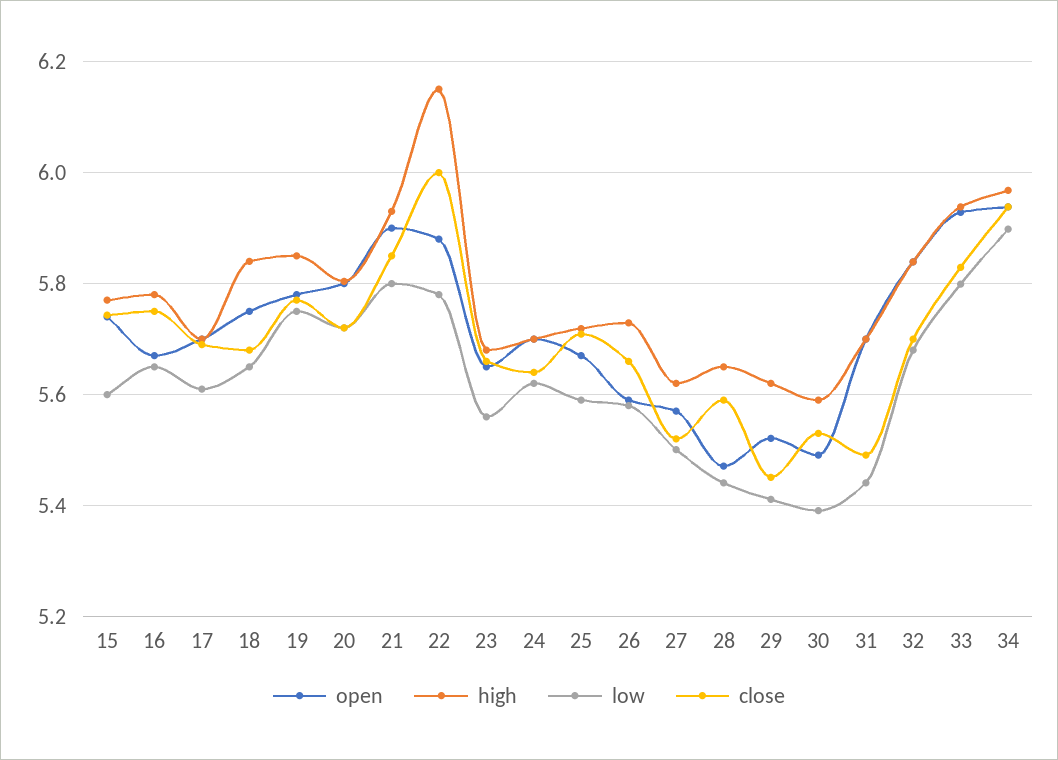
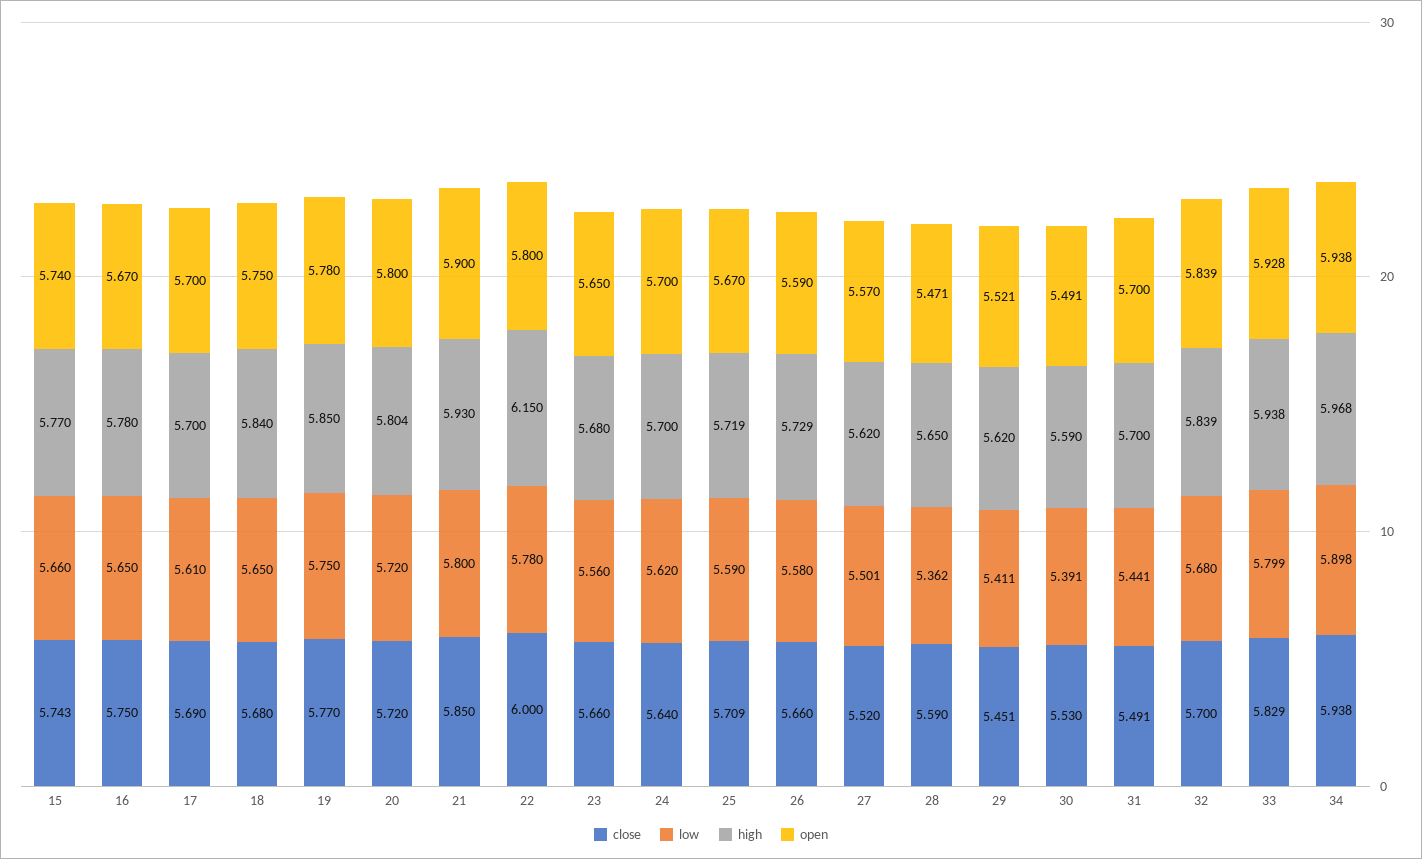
low, 15: 5.6 -> 5.66
open, 22: 5.88 -> 5.8
low, 28: 5.44 -> 5.362

